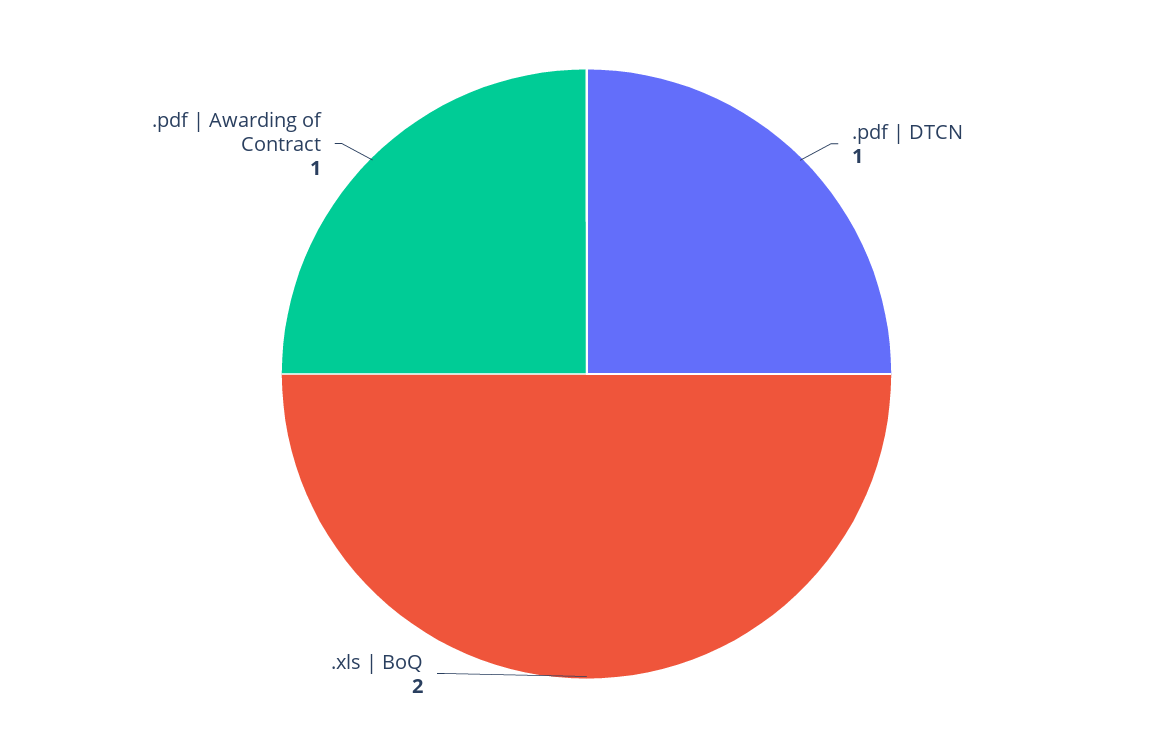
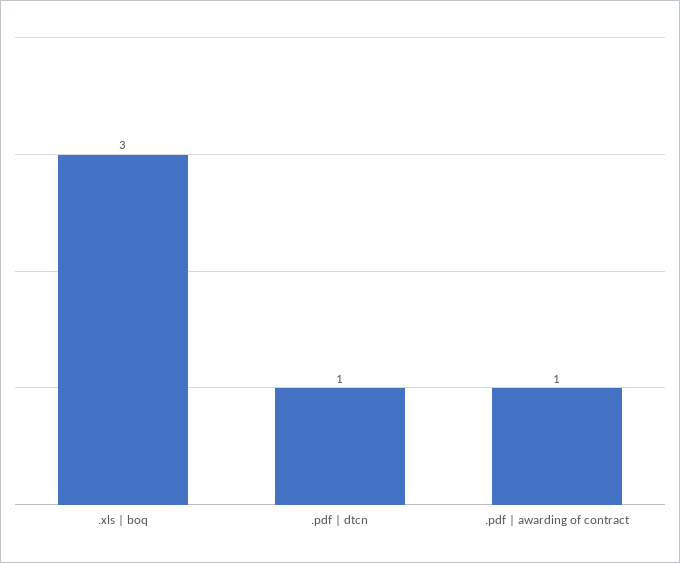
.xls | BoQ: 2 -> 3

